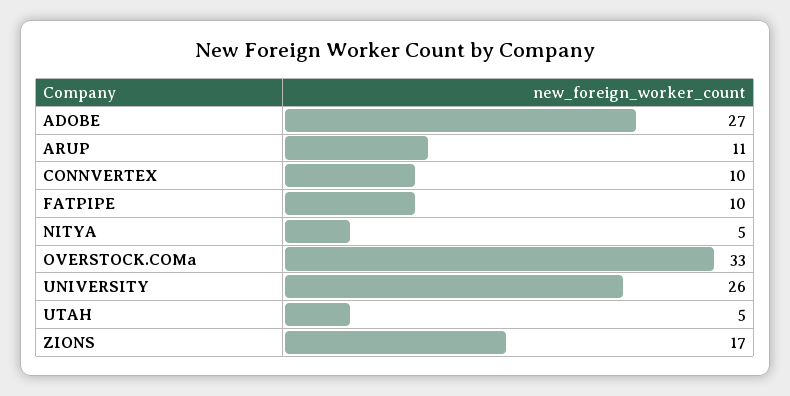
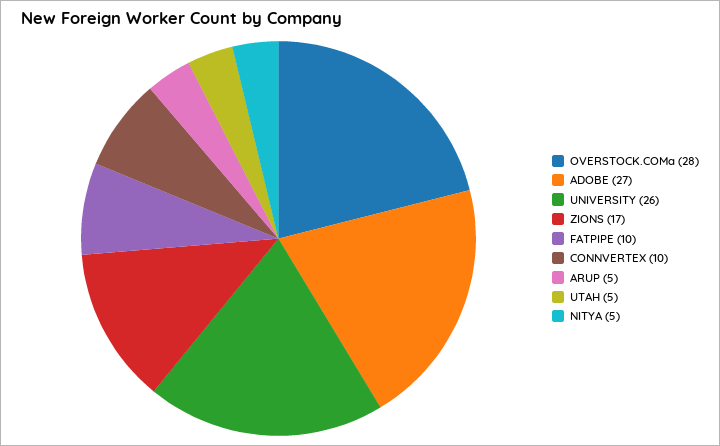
ARUP: 11 -> 5
OVERSTOCK.COMa: 33 -> 28

